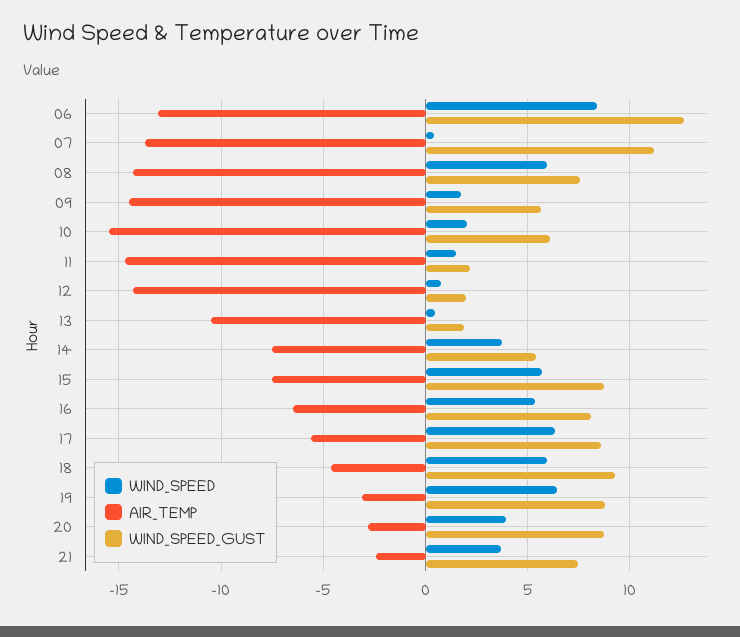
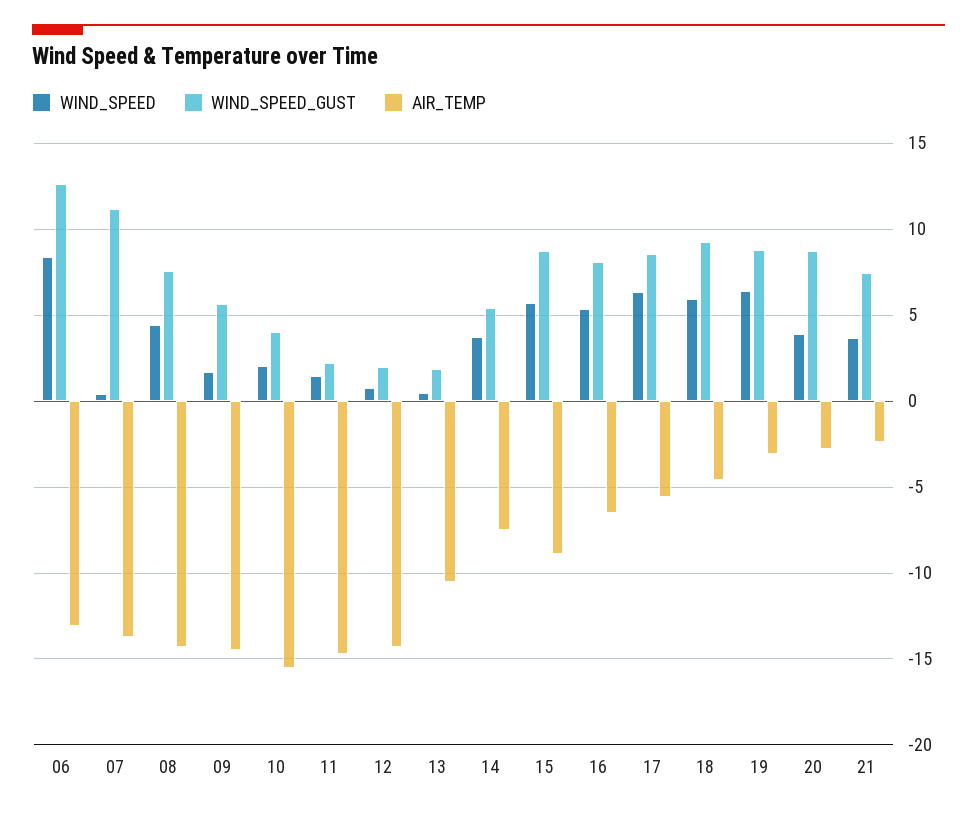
WIND_SPEED, 08: 6 -> 4.5
WIND_SPEED_GUST, 10: 6 -> 4
AIR_TEMP, 15: -7.5 -> -9

